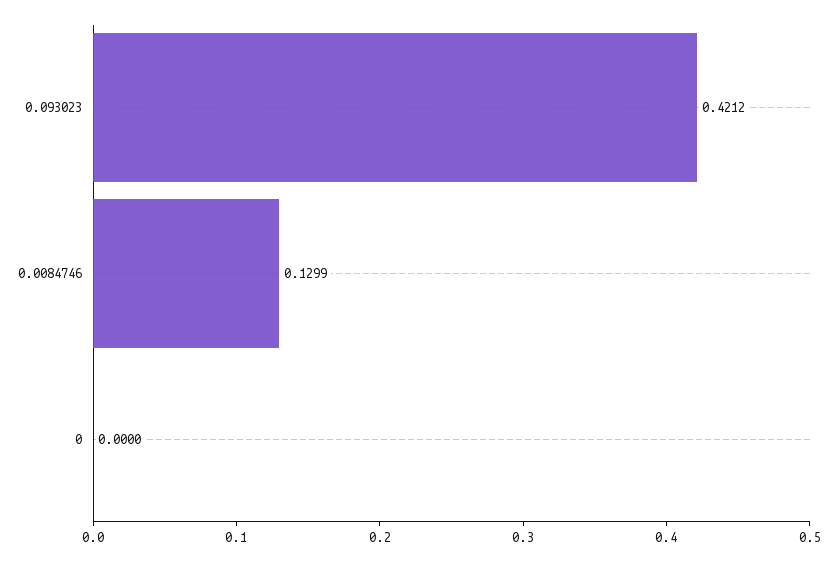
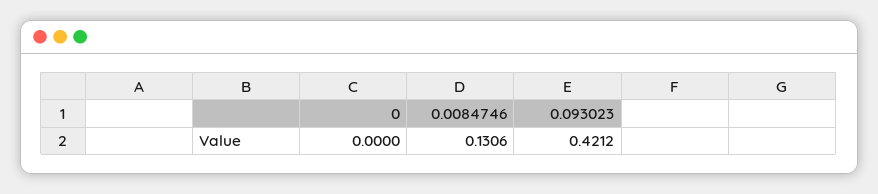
0.0084746: 0.1299 -> 0.1306

